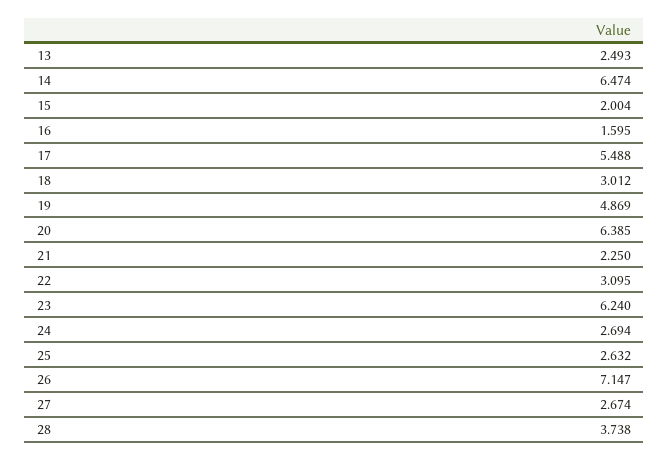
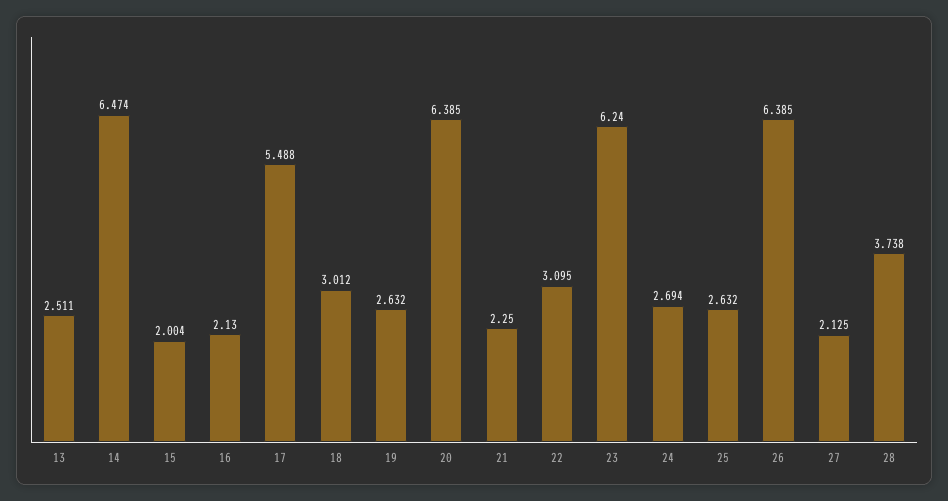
13: 2.493 -> 2.511
16: 1.595 -> 2.13
19: 4.869 -> 2.632
26: 7.147 -> 6.385
27: 2.674 -> 2.125

